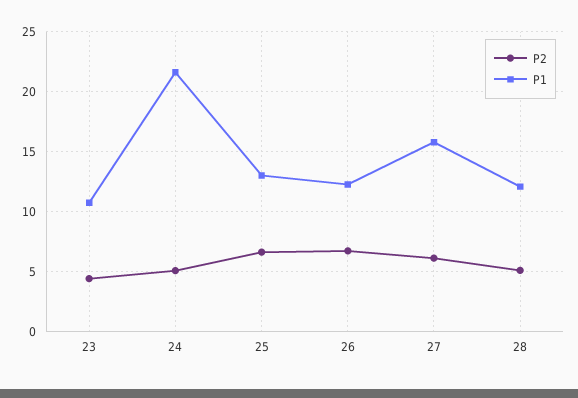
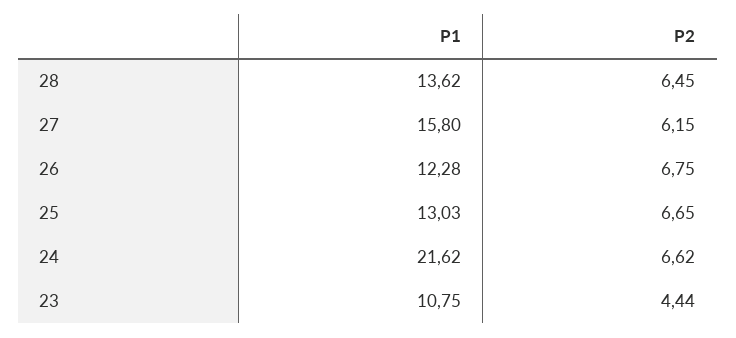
P2, 24: 5 -> 6.62
P2, 28: 5 -> 6.45
P1, 28: 12 -> 13.62

